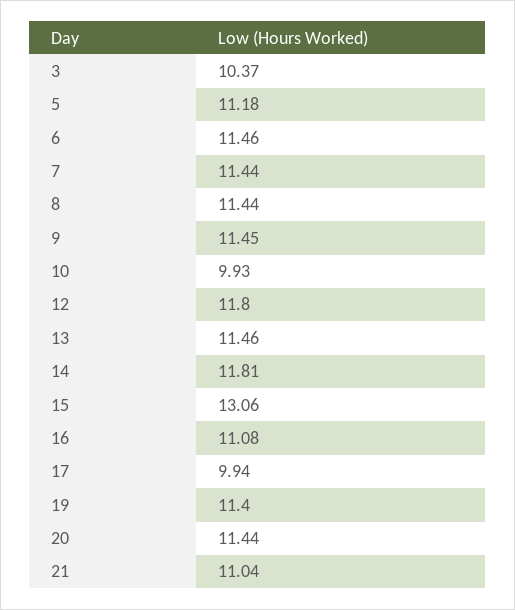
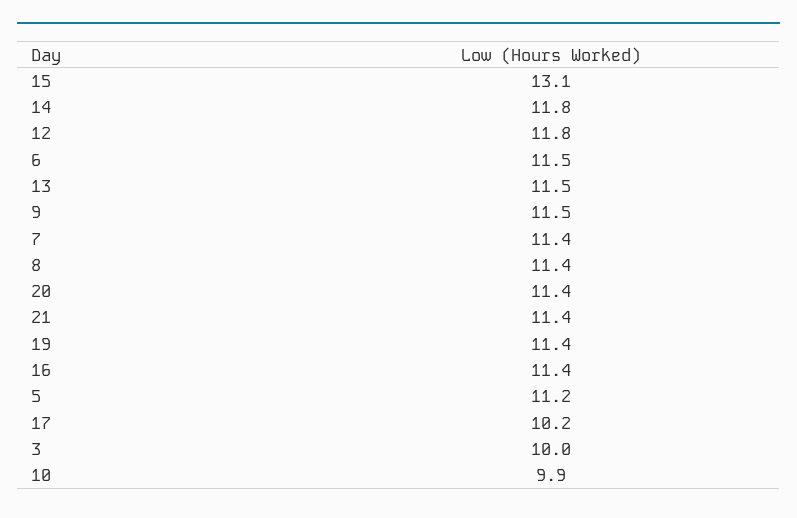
3: 10.37 -> 10
16: 11.08 -> 11.4
17: 9.94 -> 10.2
21: 11.04 -> 11.4

